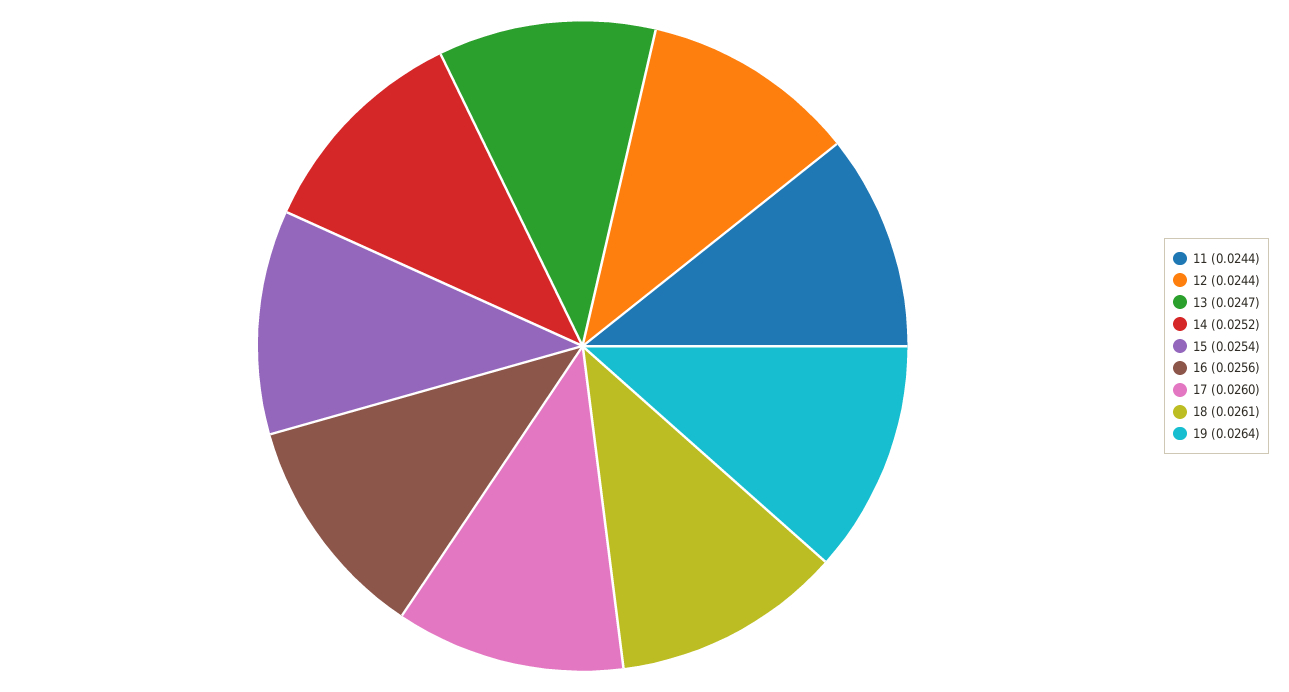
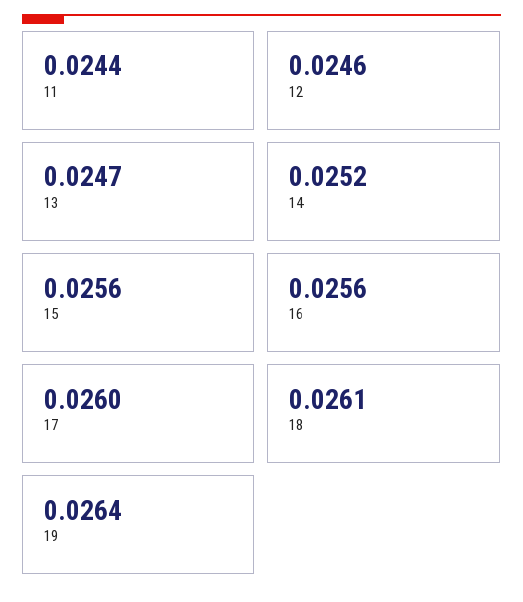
12: 0.0244 -> 0.0246
15: 0.0254 -> 0.0256

